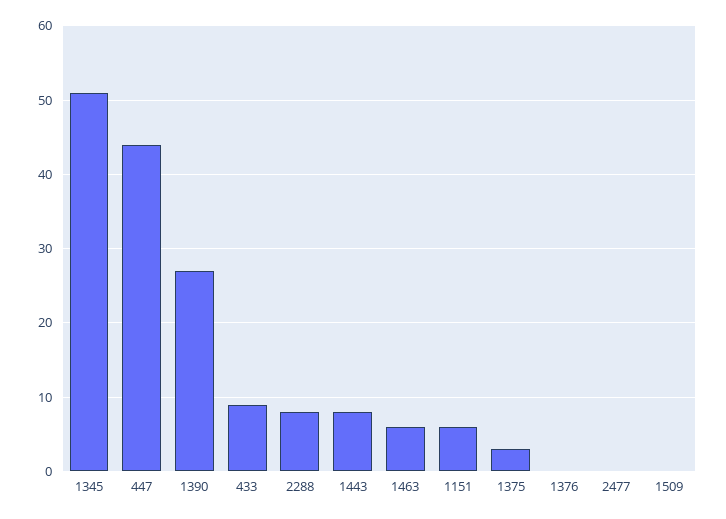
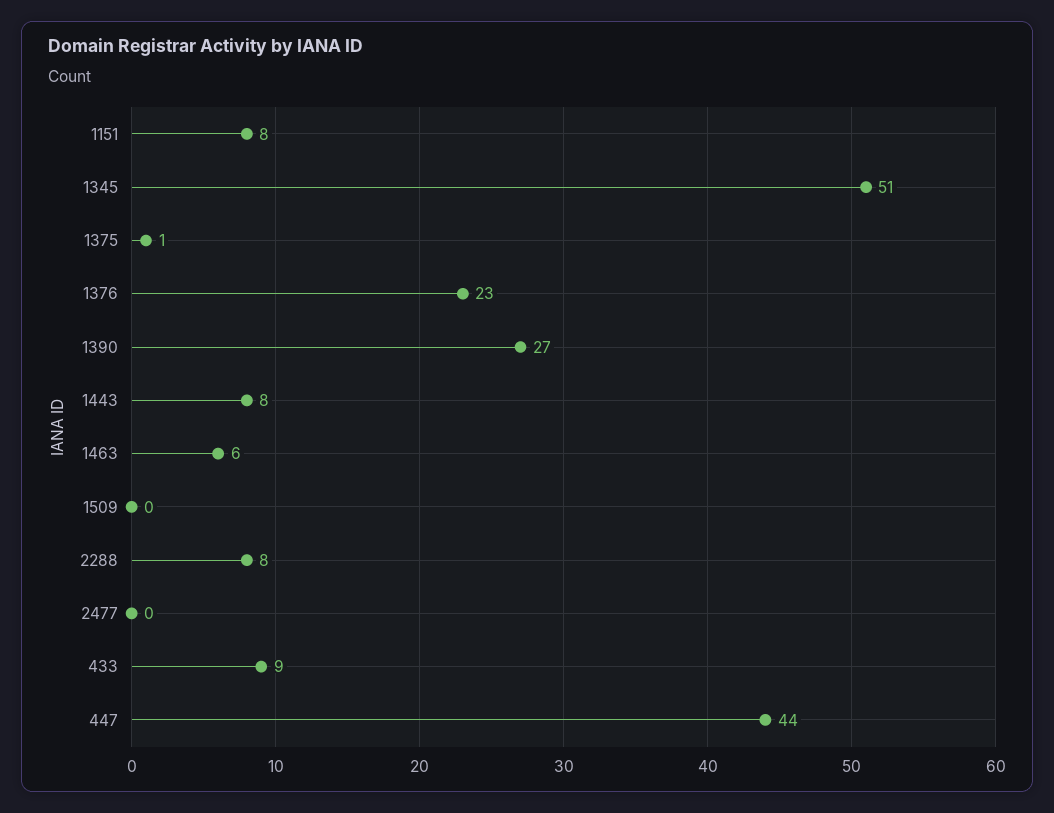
1151: 6 -> 8
1375: 3 -> 1
1376: 0 -> 23

